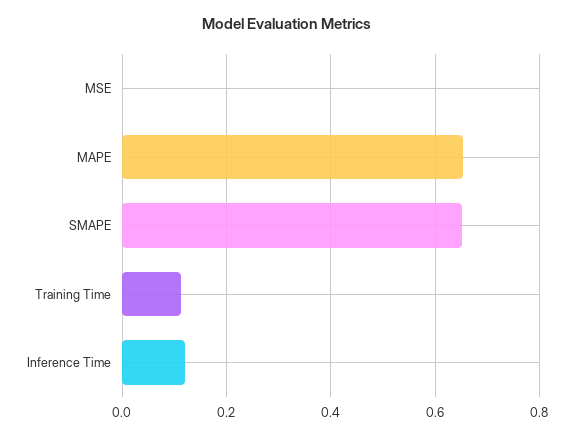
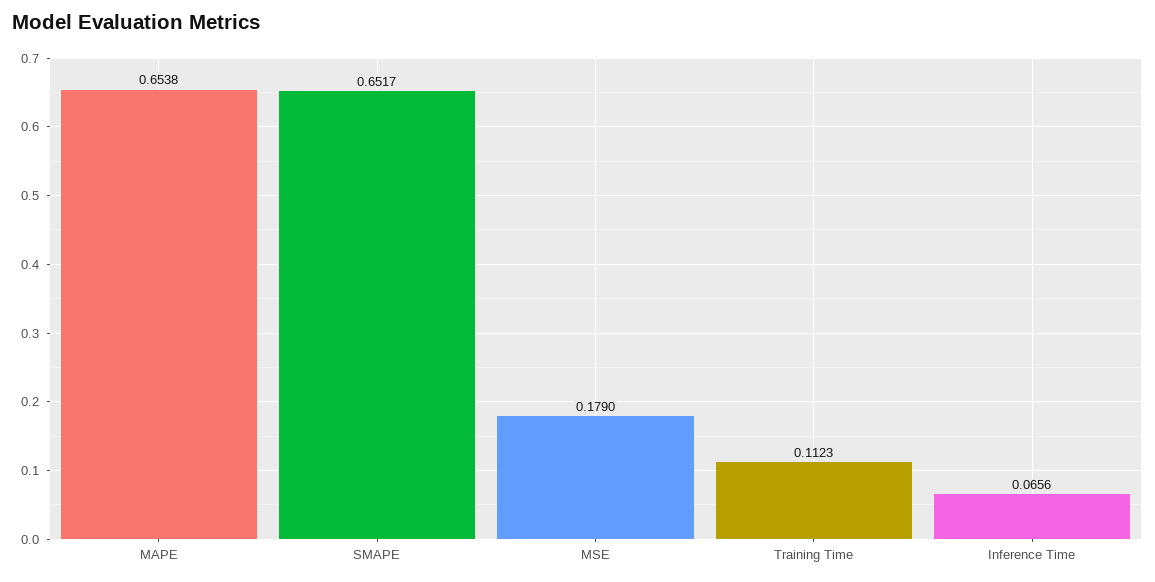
MSE: 0 -> 0.179
Inference Time: 0.12 -> 0.0656

